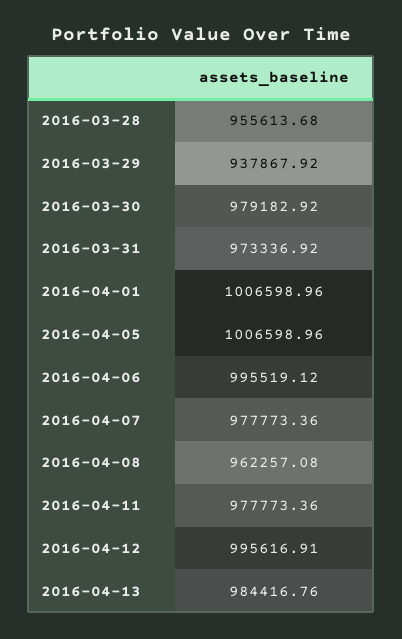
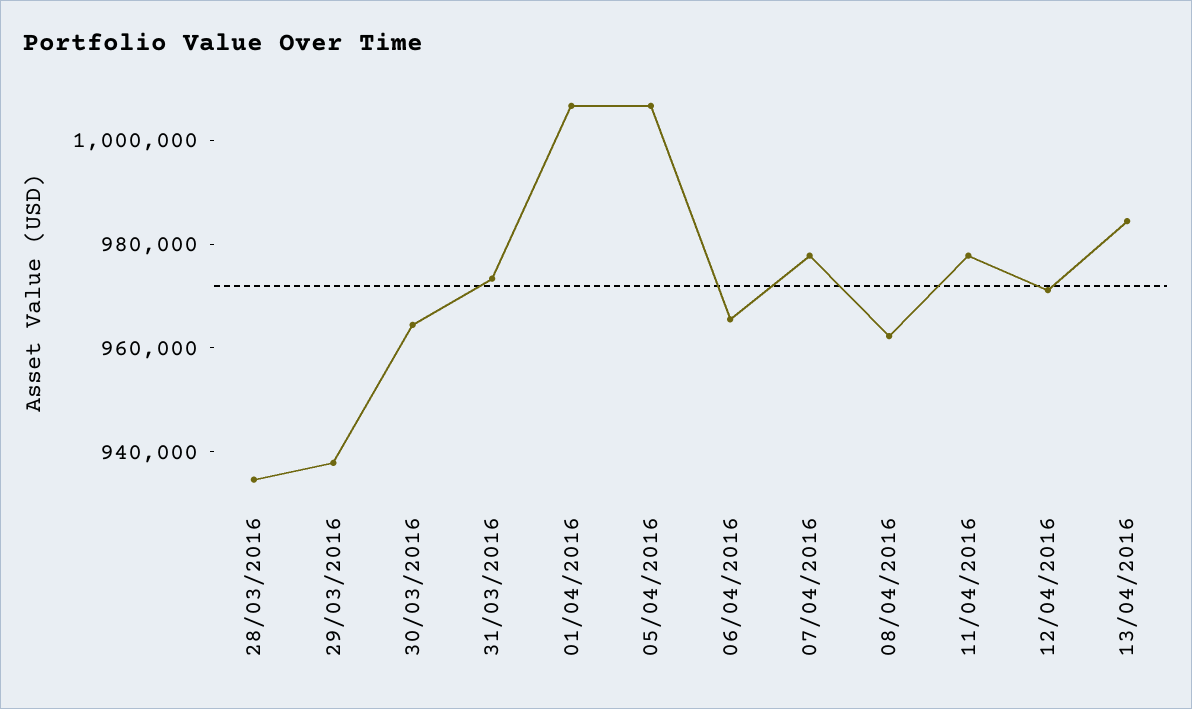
2016-03-28: 955613.68 -> 935000
2016-03-30: 979182.92 -> 965000
2016-04-06: 995519.12 -> 965000
2016-04-12: 995616.91 -> 970000

